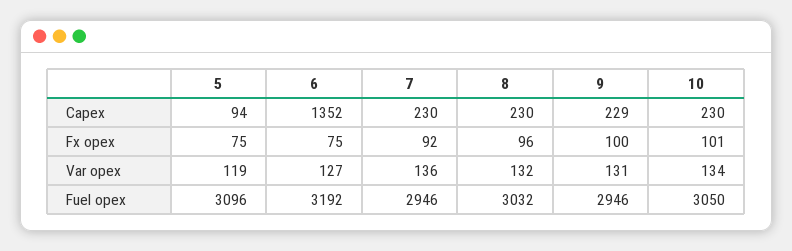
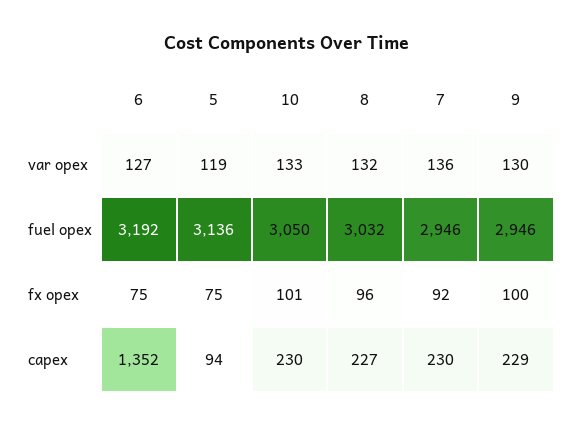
8, Capex: 230 -> 227
9, Var opex: 131 -> 130
10, Var opex: 134 -> 133
5, Fuel opex: 3096 -> 3136

